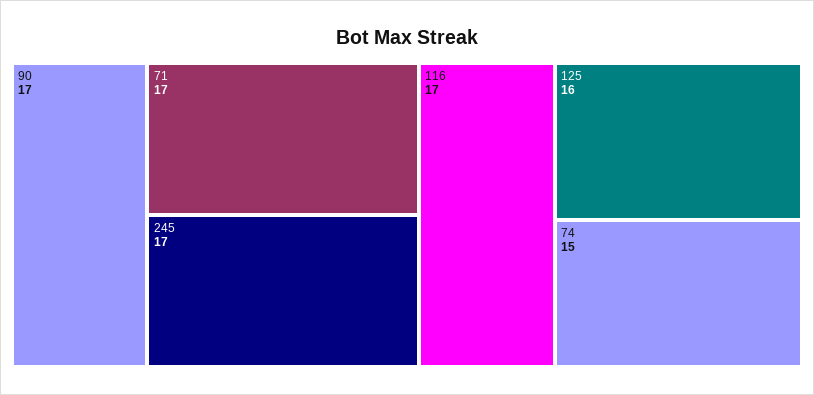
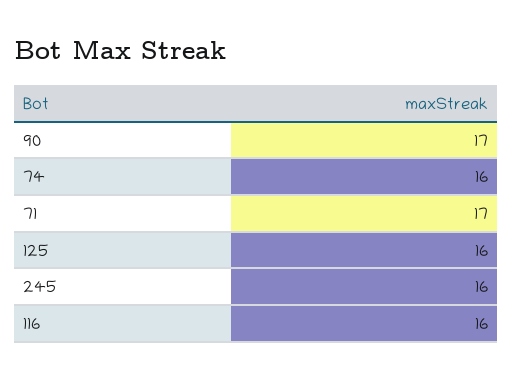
245: 17 -> 16
116: 17 -> 16
74: 15 -> 16

